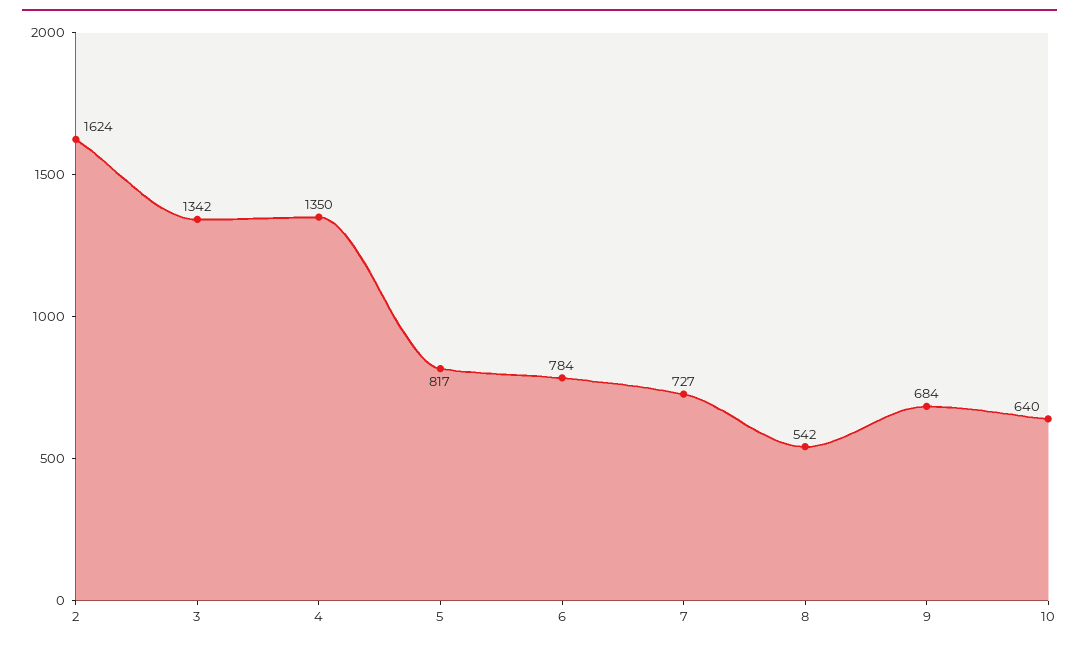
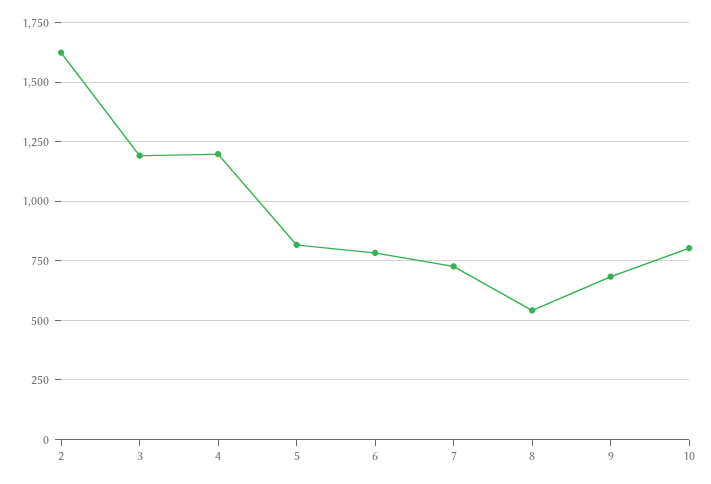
3: 1342 -> 1200
4: 1350 -> 1200
10: 640 -> 800

